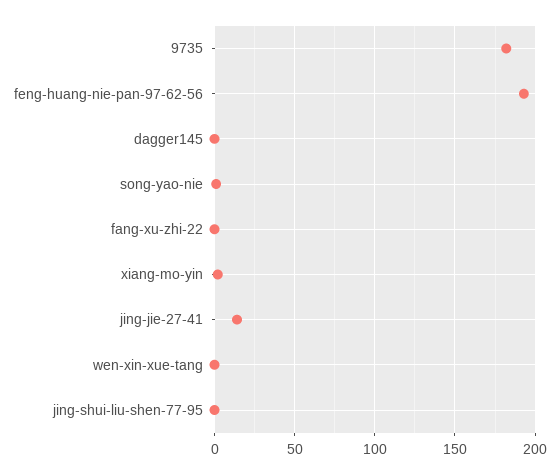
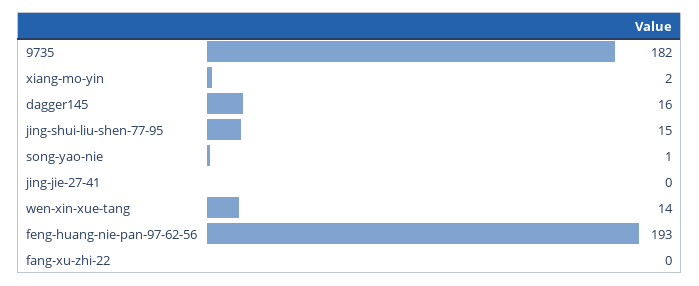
dagger145: 0 -> 16
jing-jie-27-41: 15 -> 0
wen-xin-xue-tang: 0 -> 14
jing-shui-liu-shen-77-95: 0 -> 15

